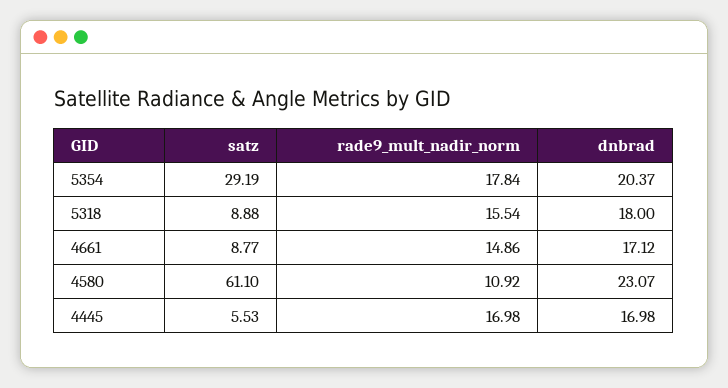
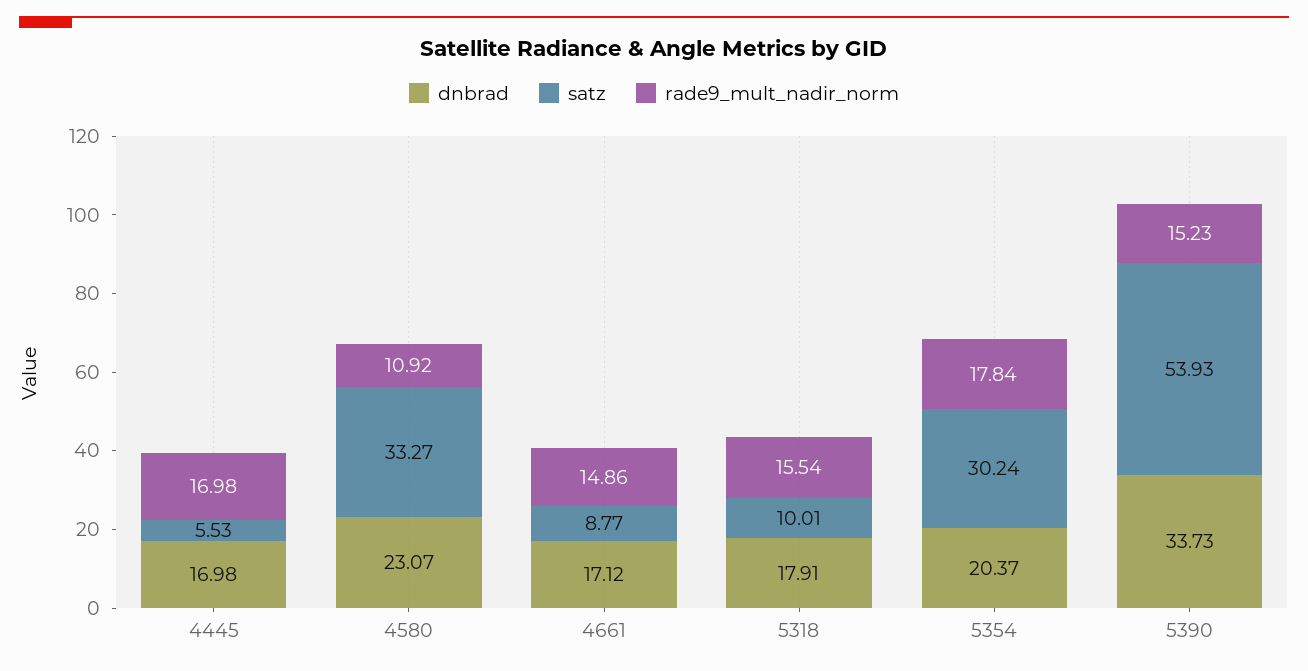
satz, 5354: 29.19 -> 30.24
satz, 5318: 8.88 -> 10.01
dnbrad, 5318: 18 -> 17.91
satz, 4580: 61.1 -> 33.27
dnbrad, 5390: none -> 33.73
satz, 5390: none -> 53.93
rade9_mult_nadir_norm, 5390: none -> 15.23

